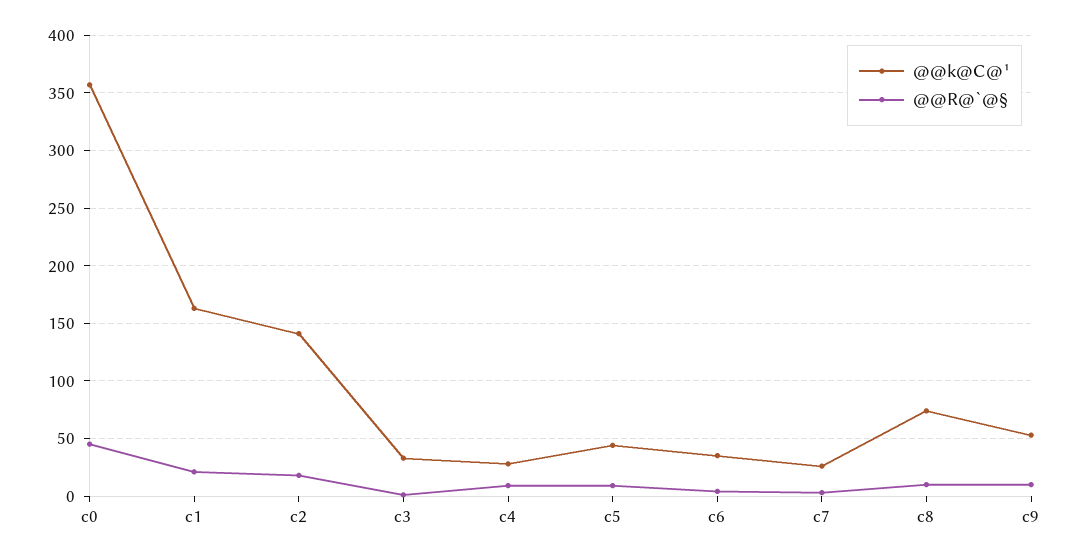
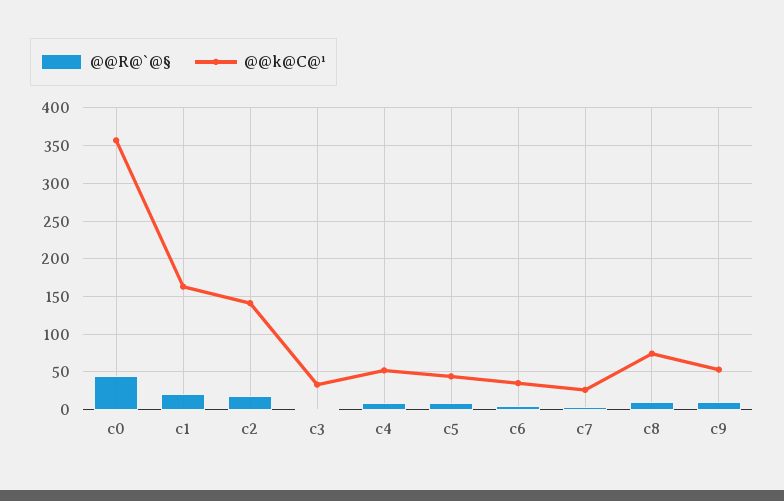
@@k@C@¹, c4: 30 -> 50

